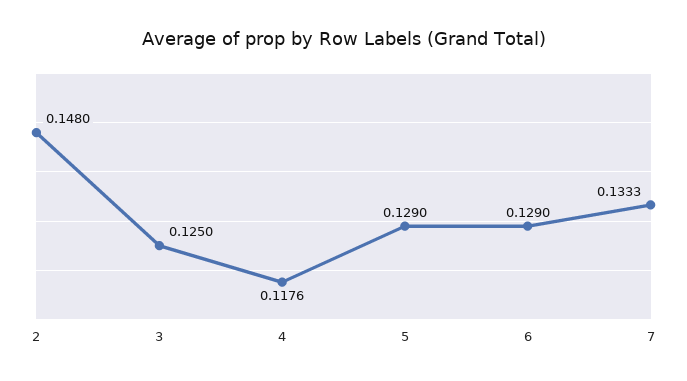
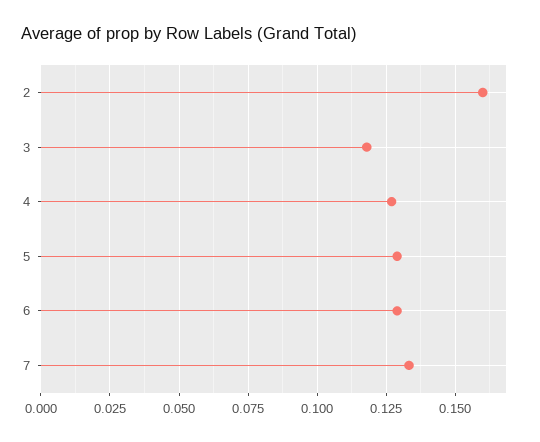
2: 0.148 -> 0.16
3: 0.125 -> 0.1175
4: 0.1176 -> 0.1275

